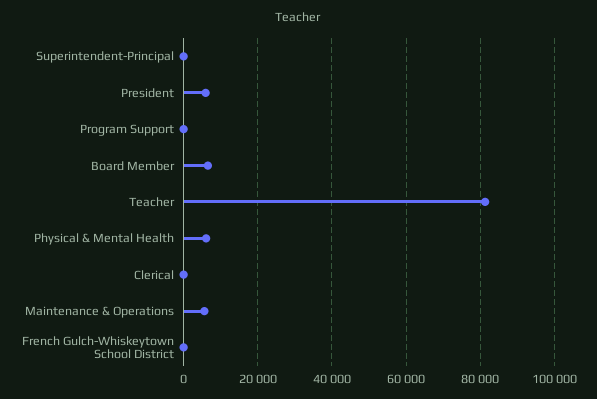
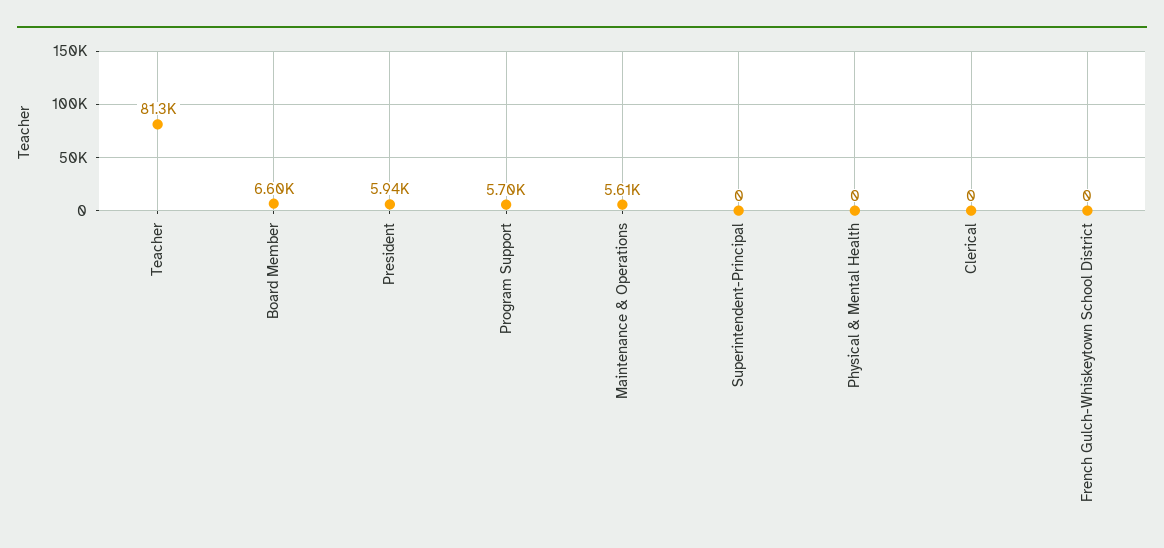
Program Support: 0 -> 5700
Physical & Mental Health: 6000 -> 0

